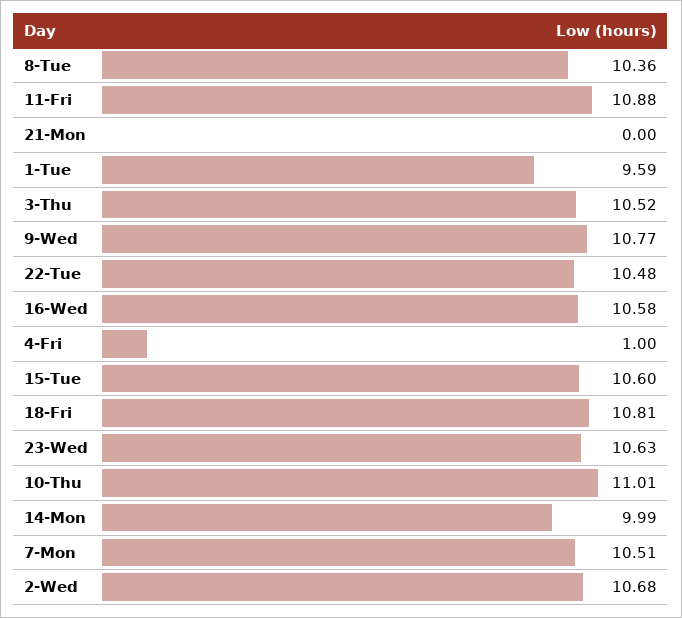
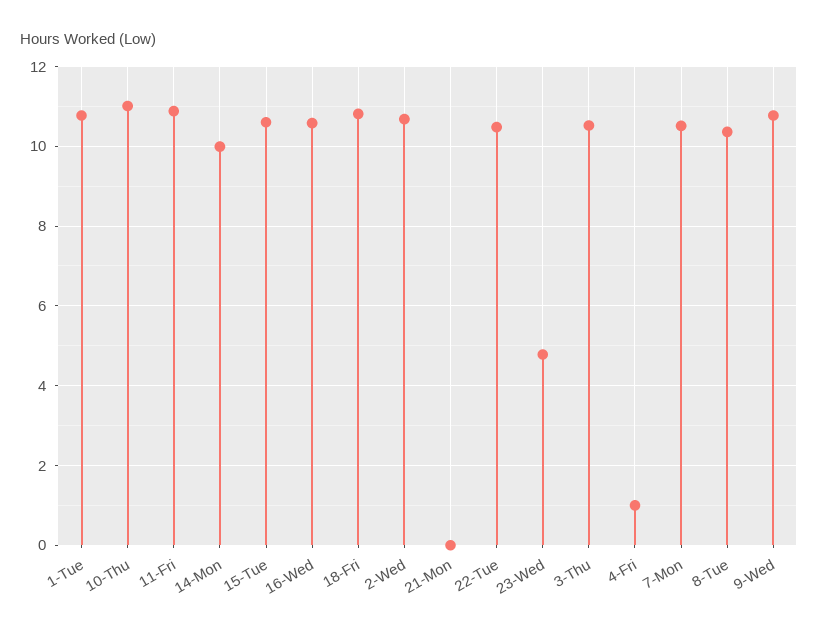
1-Tue: 9.59 -> 10.8
23-Wed: 10.63 -> 4.8

